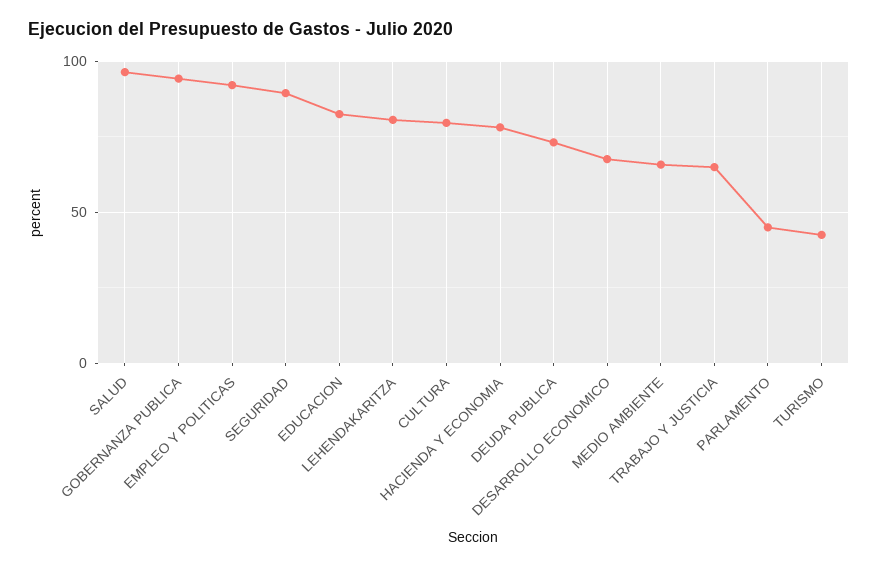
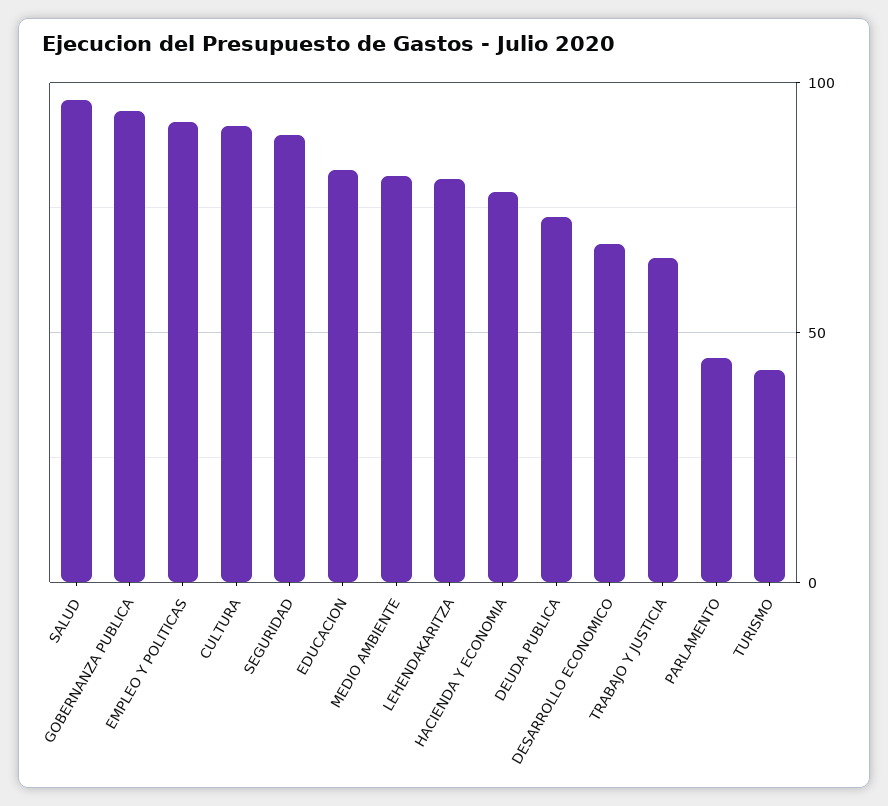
CULTURA: 80 -> 90
MEDIO AMBIENTE: 65 -> 80

